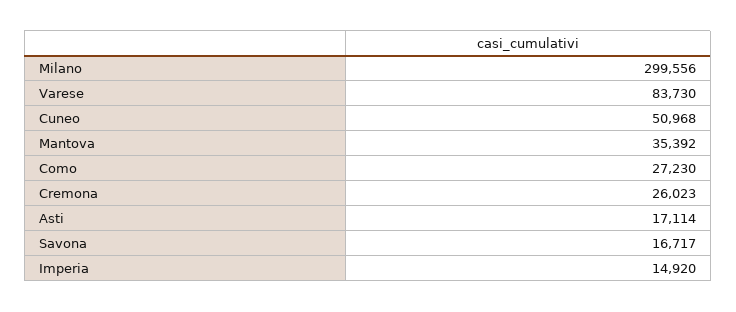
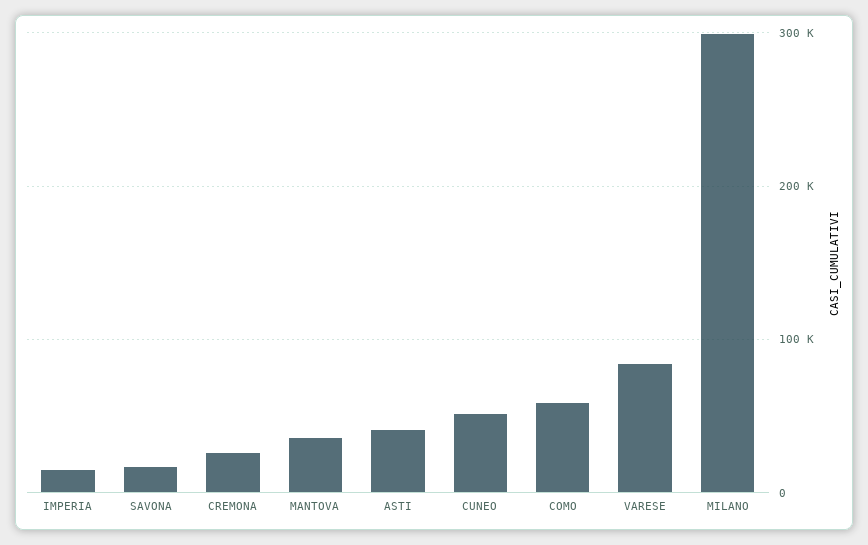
Como: 27230 -> 60000
Asti: 17114 -> 40000

